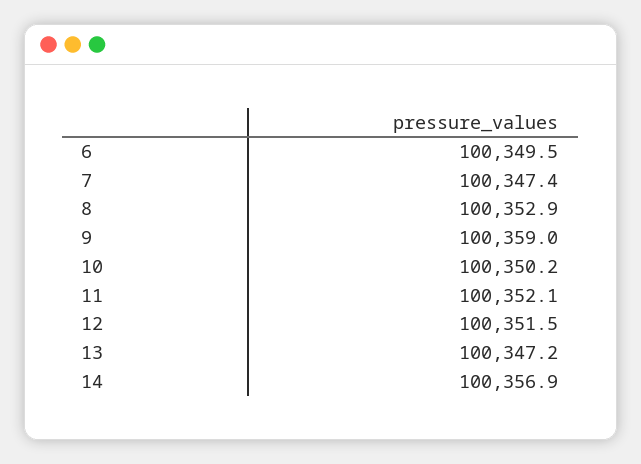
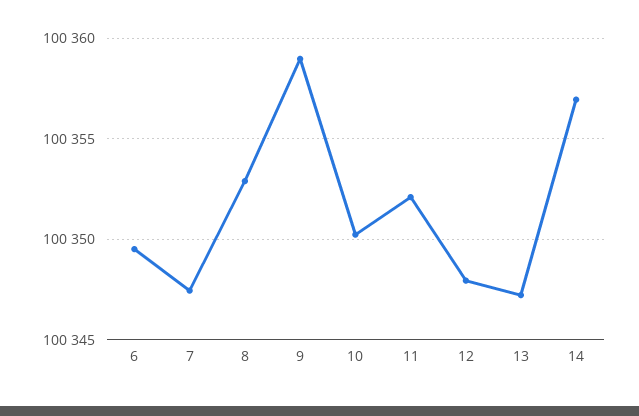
12: 100351.5 -> 100348

